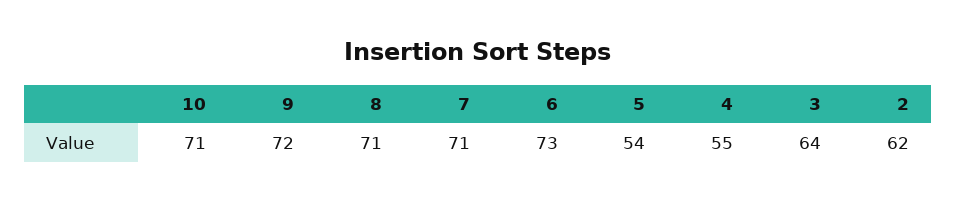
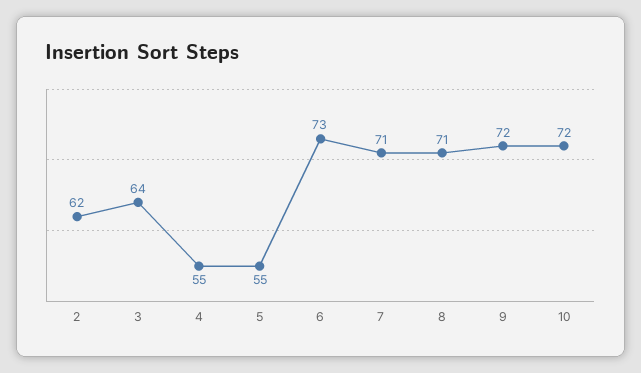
10: 71 -> 72
5: 54 -> 55

